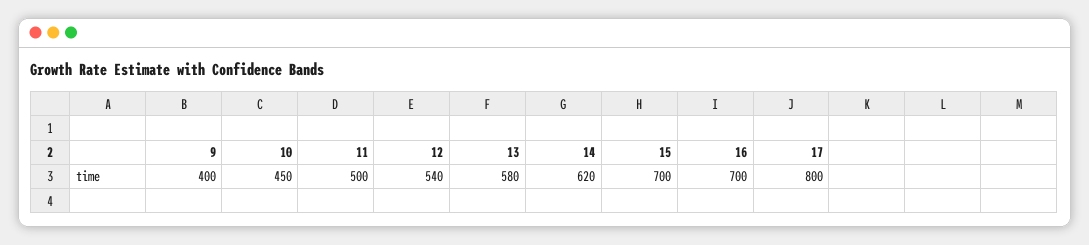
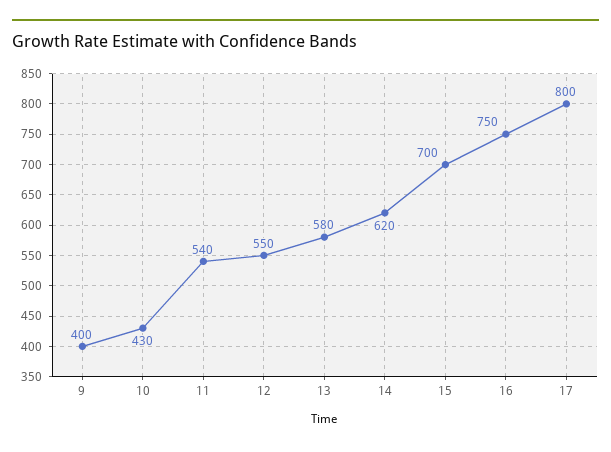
10: 450 -> 430
11: 500 -> 540
12: 540 -> 550
16: 700 -> 750

